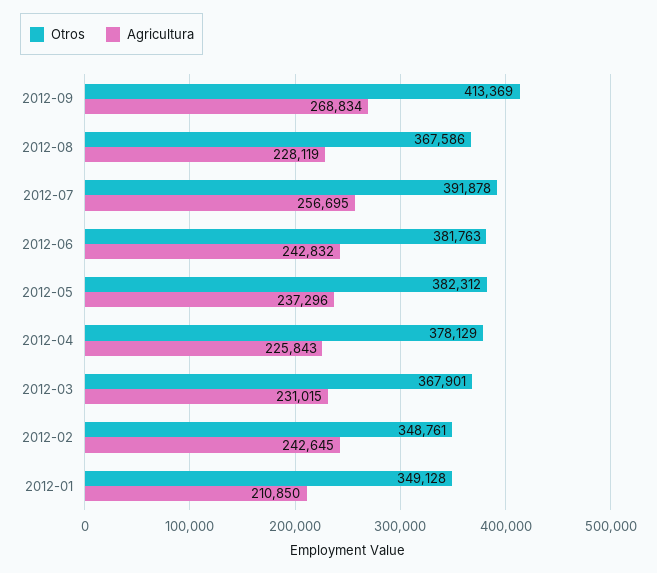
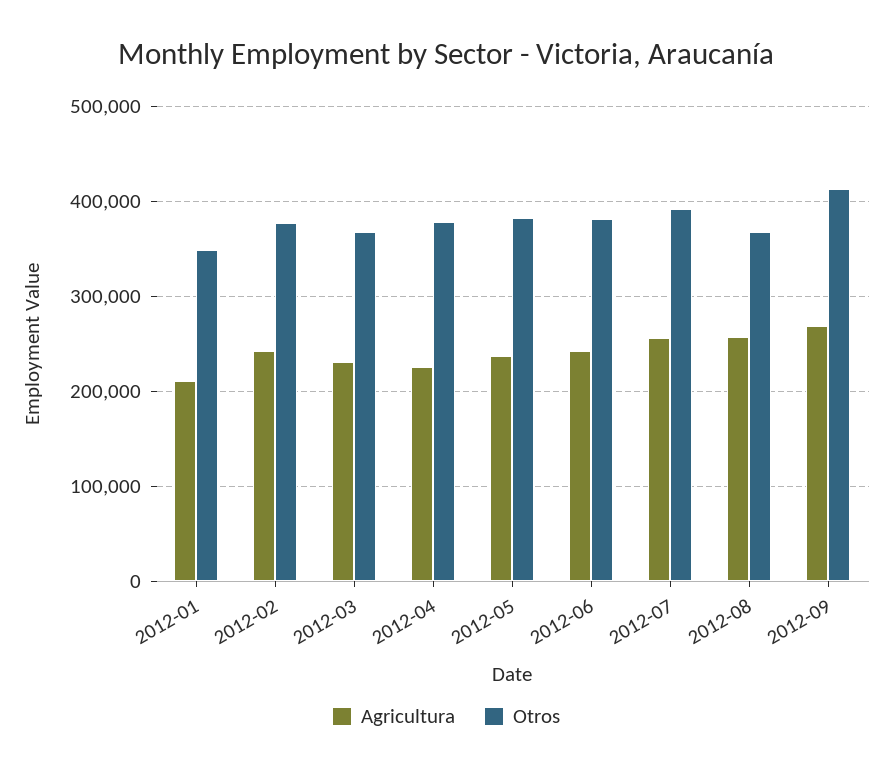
Agricultura, 2012-08: 228119 -> 260000
Otros, 2012-02: 348761 -> 380000

